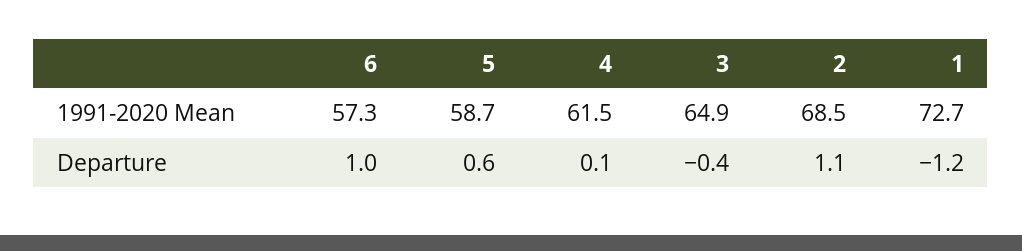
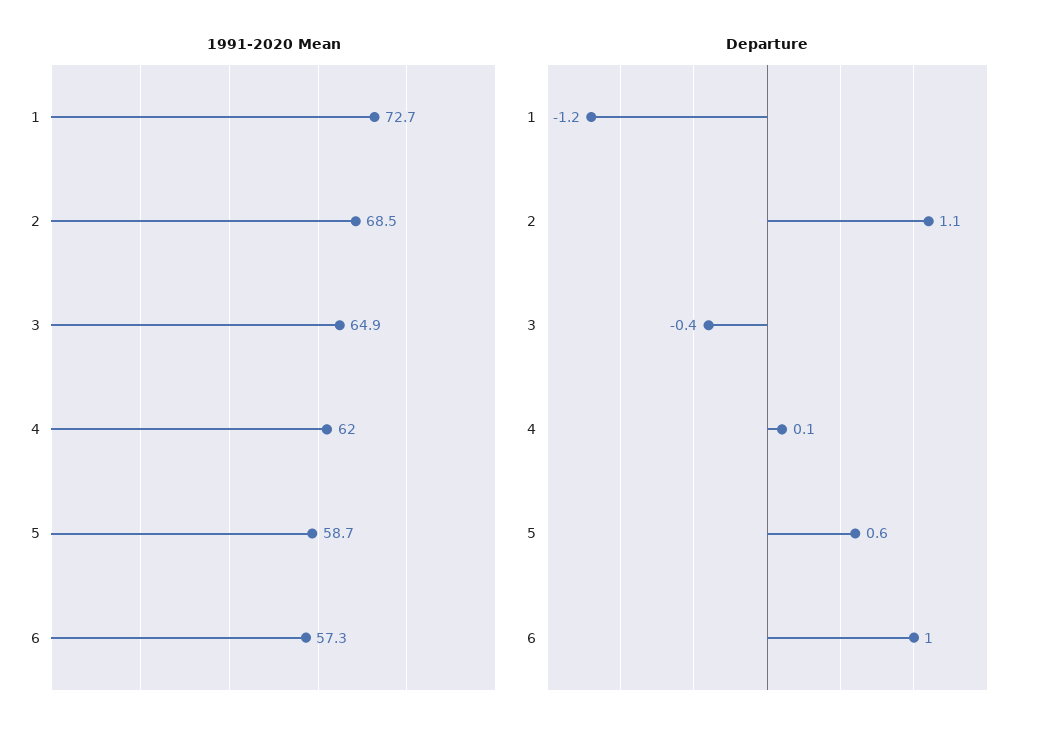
1991-2020 Mean, 4: 61.5 -> 62

